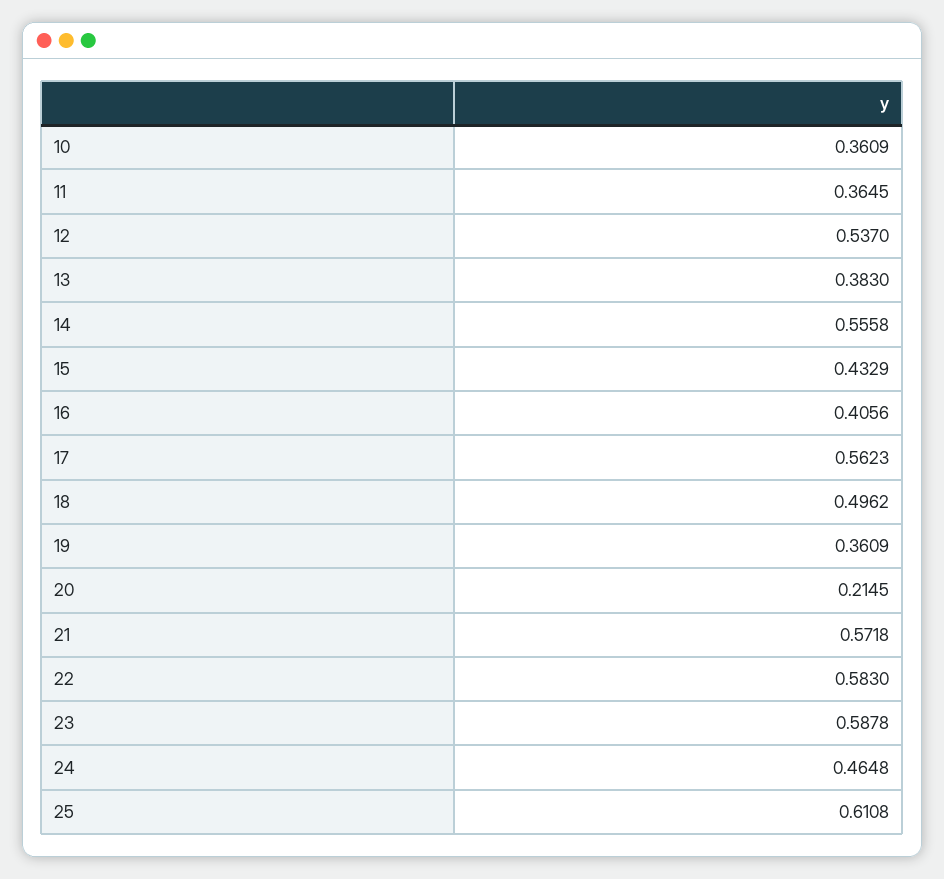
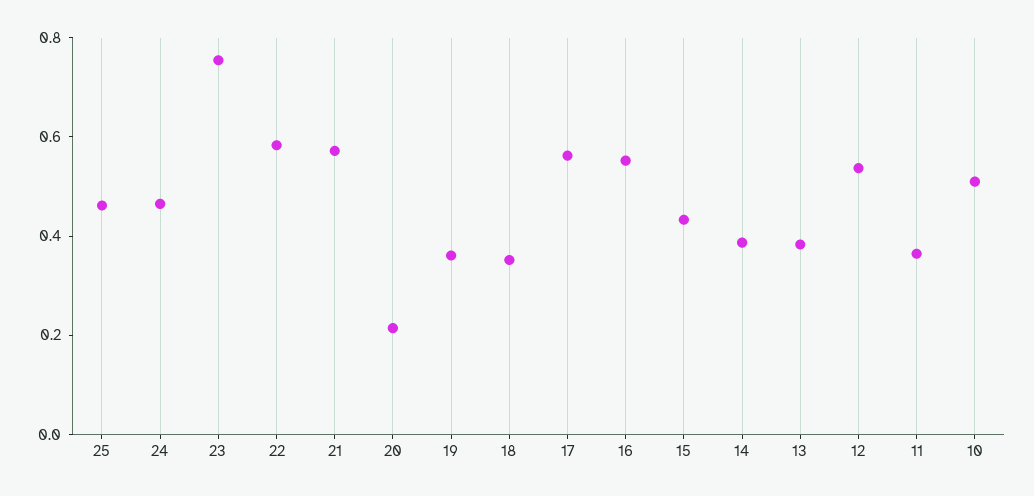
10: 0.3609 -> 0.5
14: 0.5558 -> 0.4
16: 0.4056 -> 0.55
18: 0.4962 -> 0.35
23: 0.5878 -> 0.75
25: 0.6108 -> 0.45

